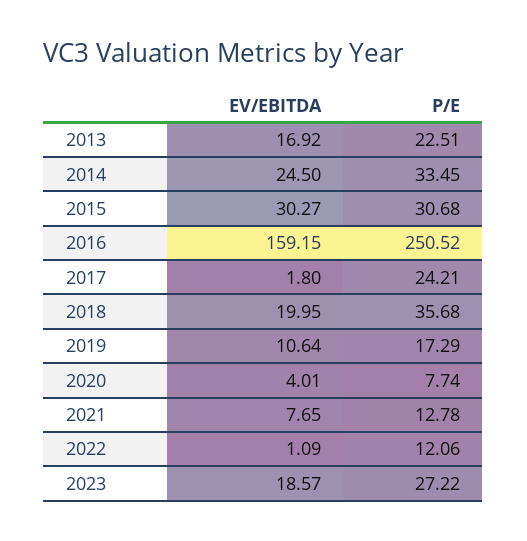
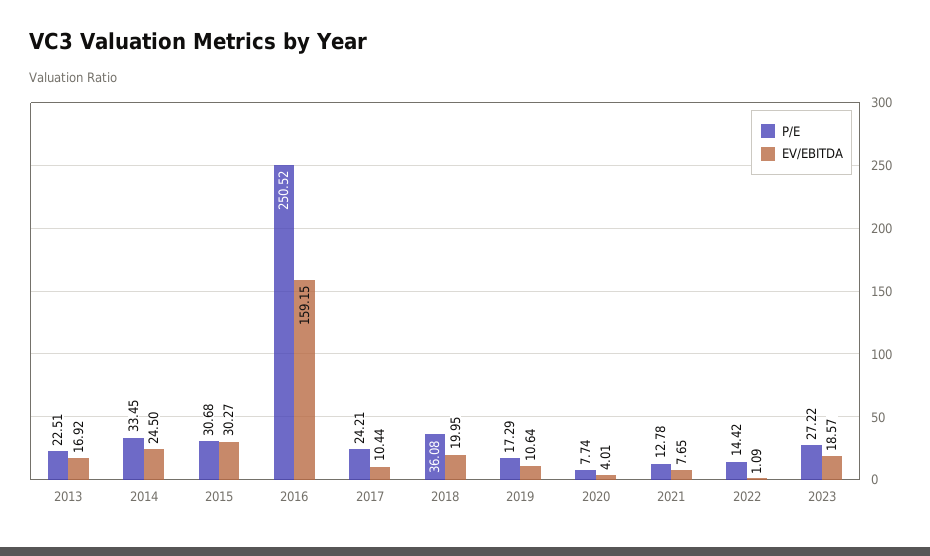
EV/EBITDA, 2017: 1.8 -> 10.44
P/E, 2018: 35.68 -> 36.08
P/E, 2022: 12.06 -> 14.42

